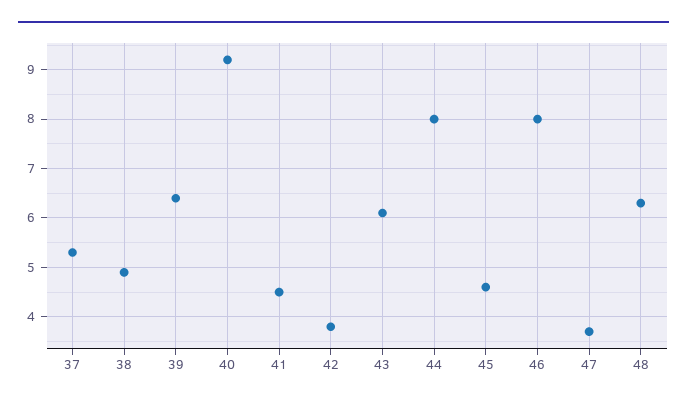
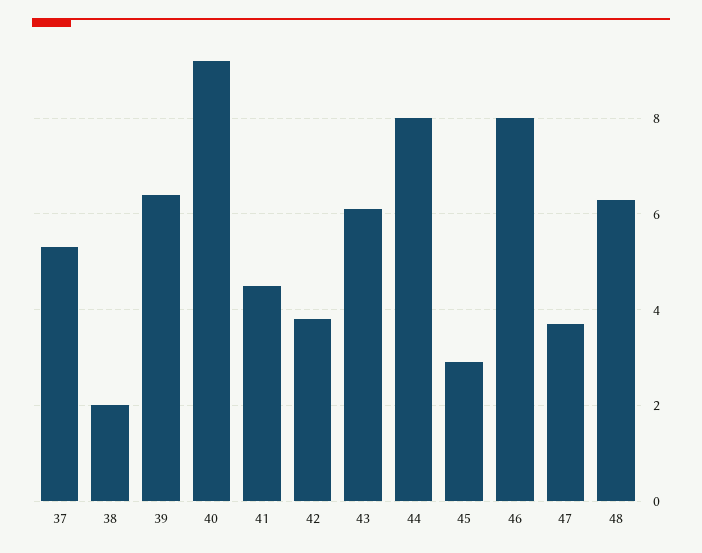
38: 5 -> 2
45: 4.5 -> 3

